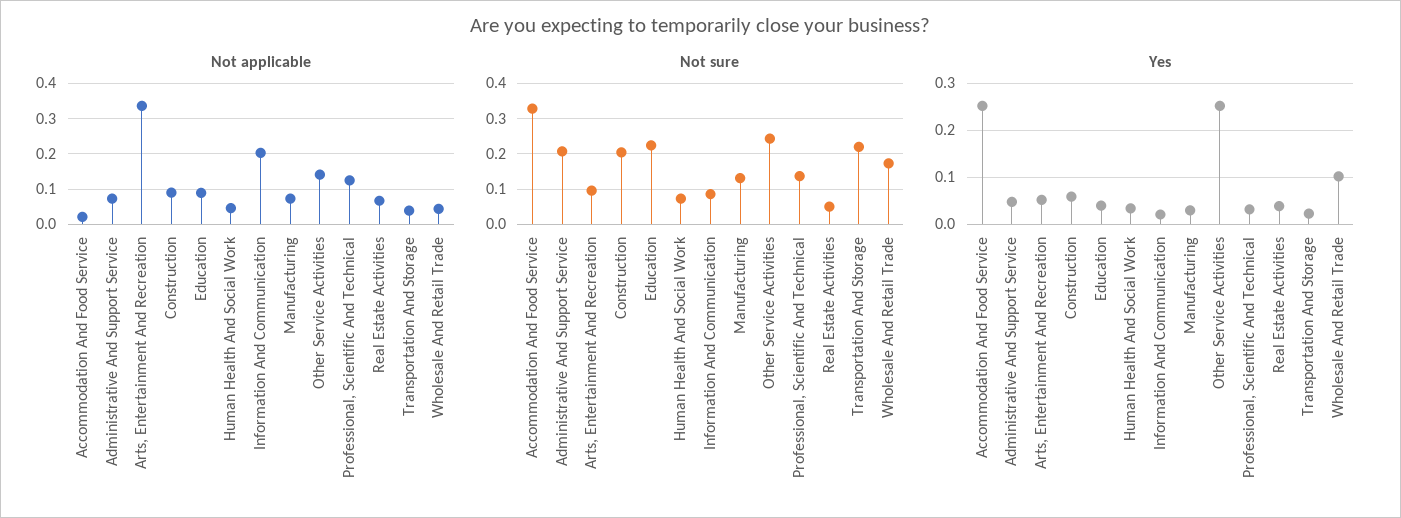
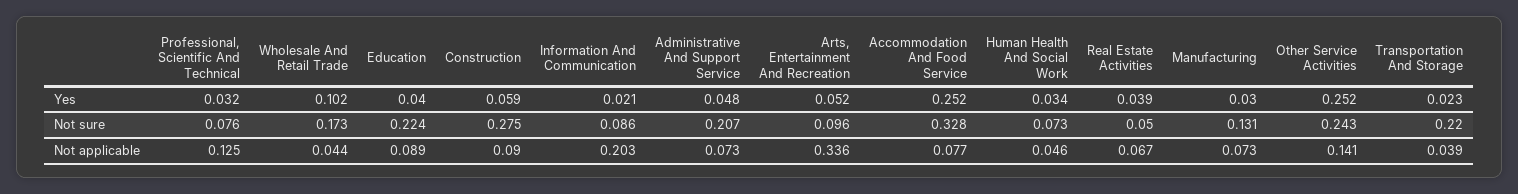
Not applicable, Accommodation And Food Service: 0.02 -> 0.077
Not sure, Construction: 0.2 -> 0.275
Not sure, Professional, Scientific And Technical: 0.14 -> 0.076

